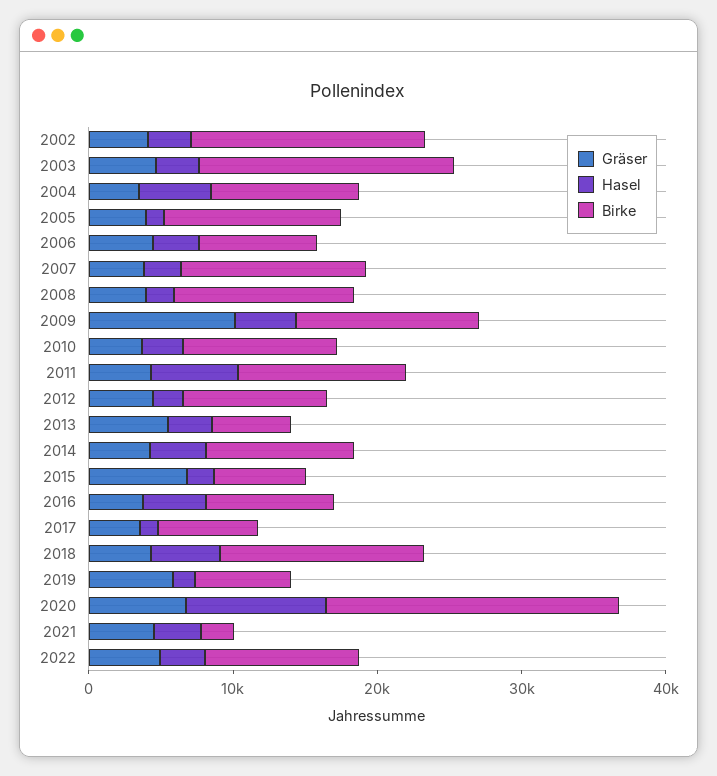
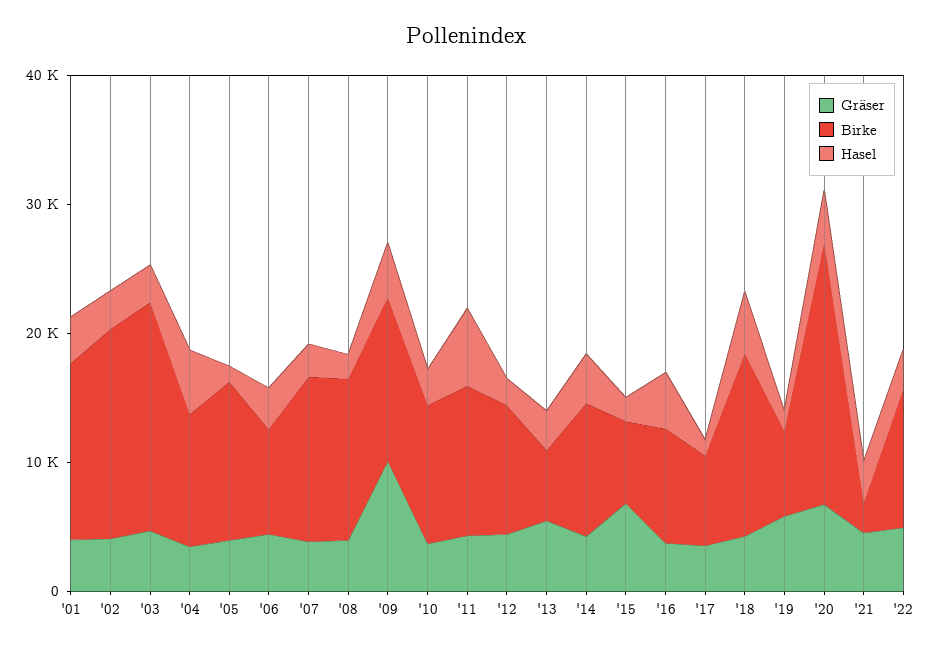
Hasel, 2020: 10000 -> 4000
Gräser, '01: none -> 4000
Birke, '01: none -> 14000
Hasel, '01: none -> 4000

